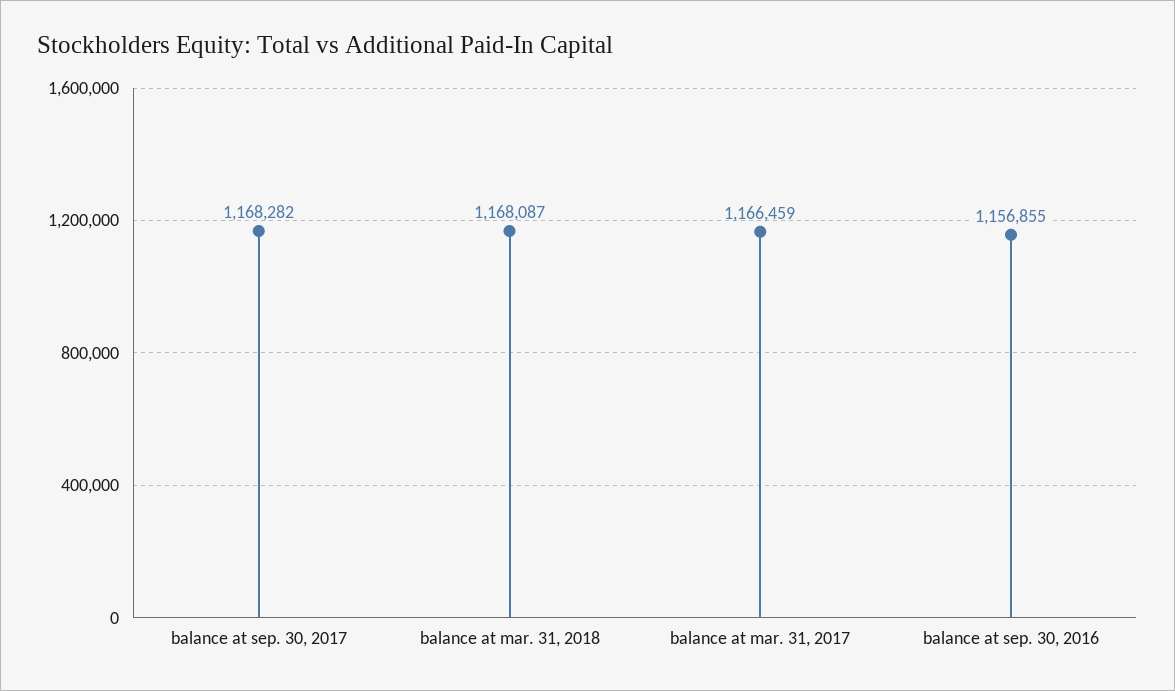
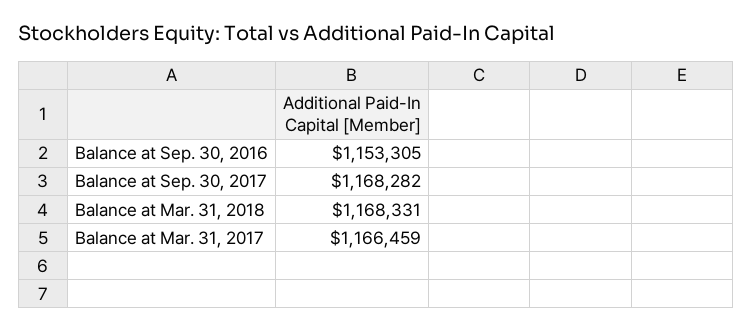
balance at mar. 31, 2018: 1168087 -> 1168331
balance at sep. 30, 2016: 1156855 -> 1153305

